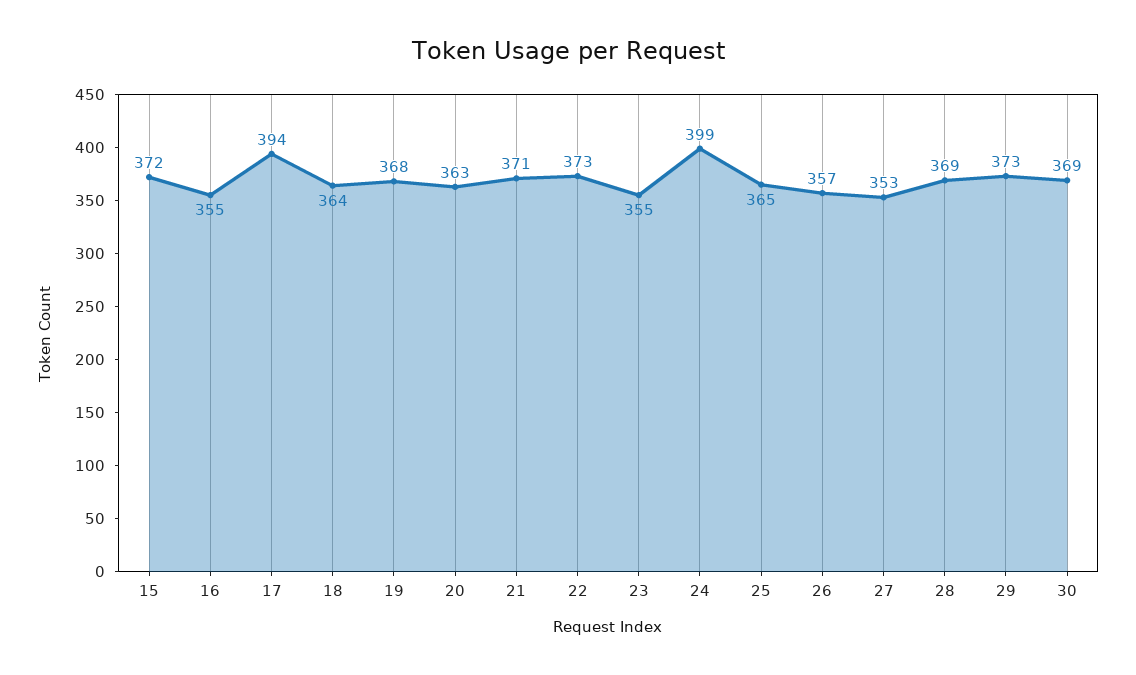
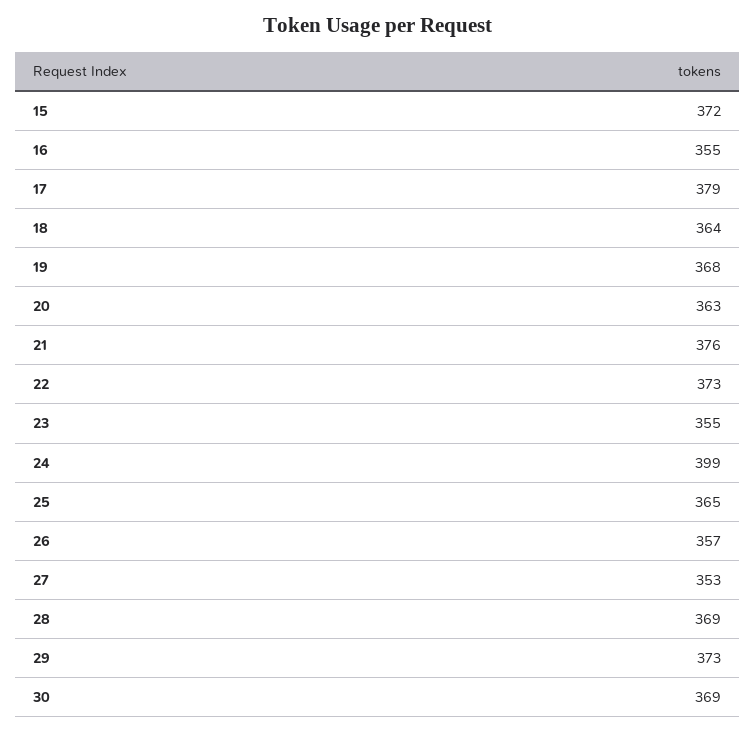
17: 394 -> 379
21: 371 -> 376

